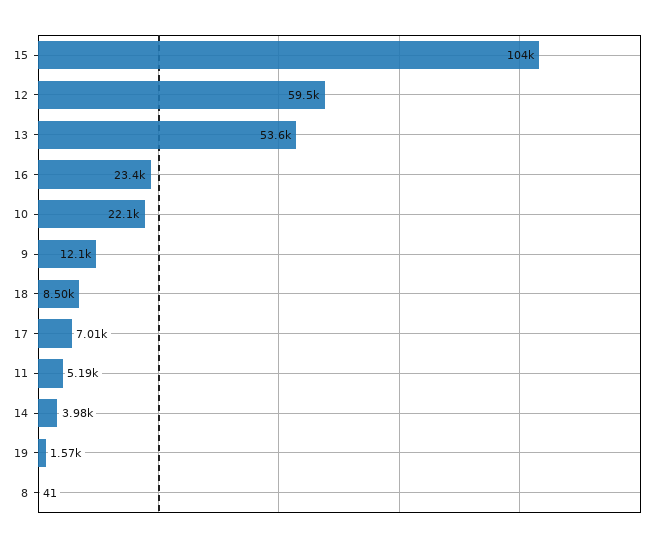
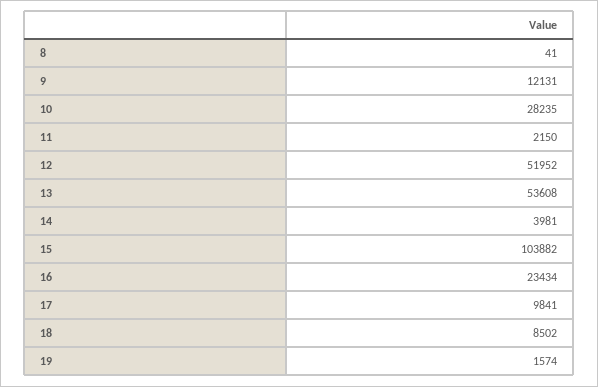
12: 59500 -> 51952
10: 22100 -> 28235
17: 7010 -> 9841
11: 5190 -> 2150

